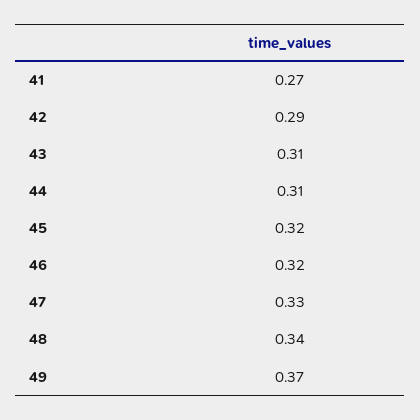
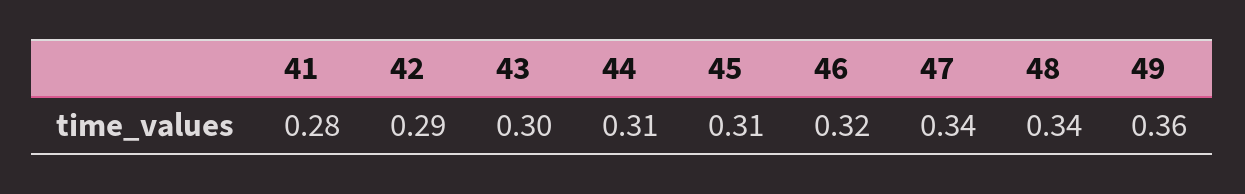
41: 0.27 -> 0.28
43: 0.31 -> 0.3
45: 0.32 -> 0.31
47: 0.33 -> 0.34
49: 0.37 -> 0.36

